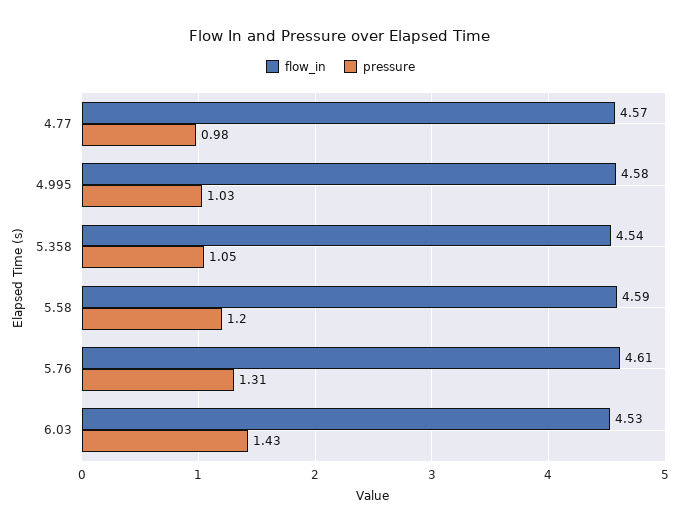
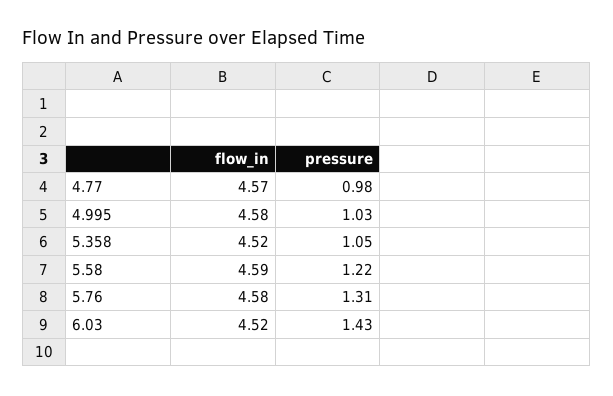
flow_in, 5.358: 4.54 -> 4.52
pressure, 5.58: 1.2 -> 1.22
flow_in, 5.76: 4.61 -> 4.58
flow_in, 6.03: 4.53 -> 4.52

